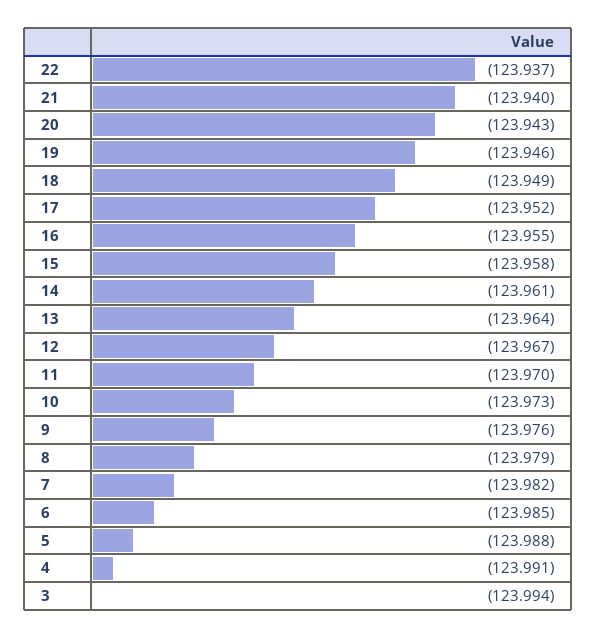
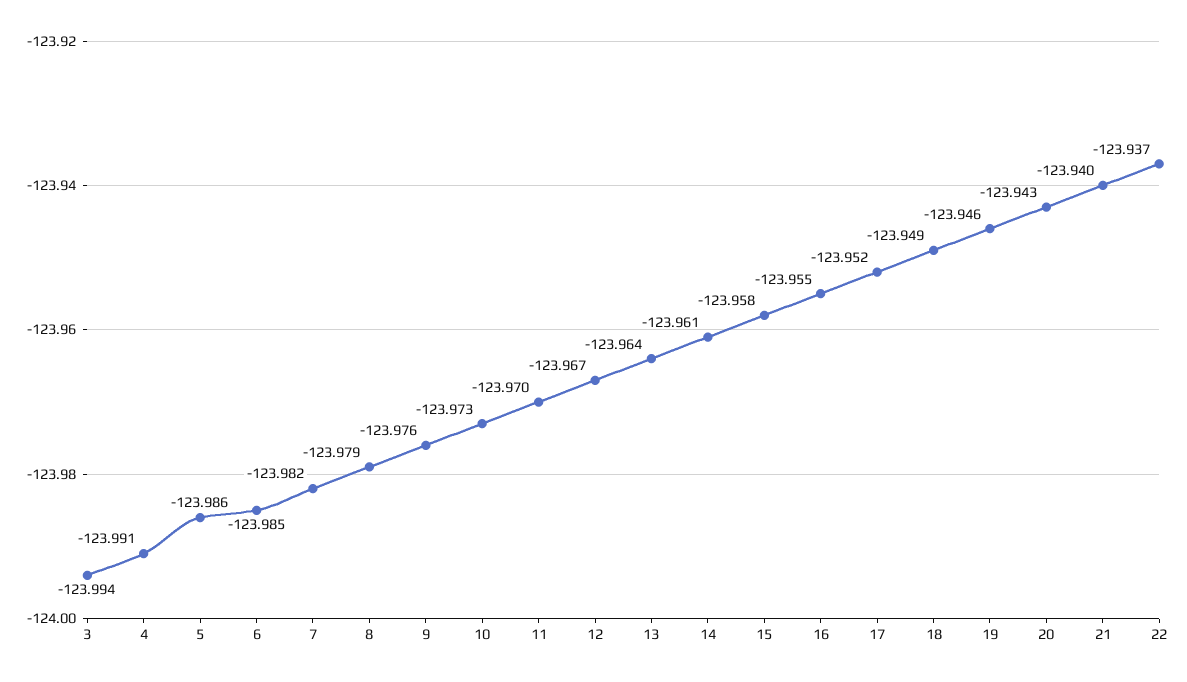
5: -123.988 -> -123.986

